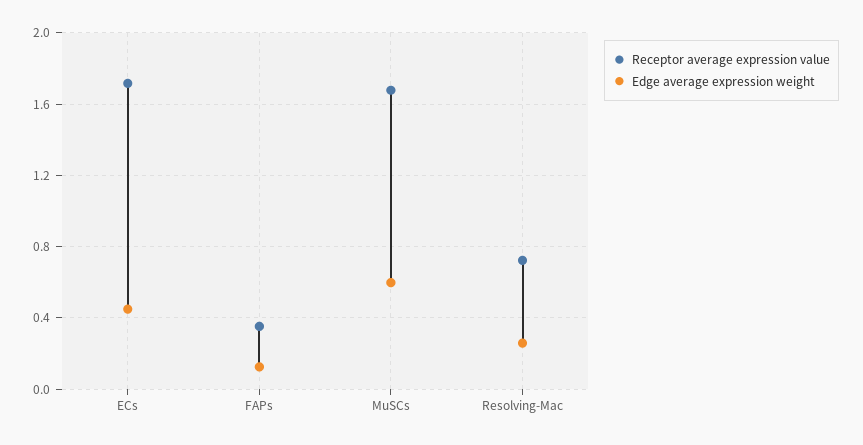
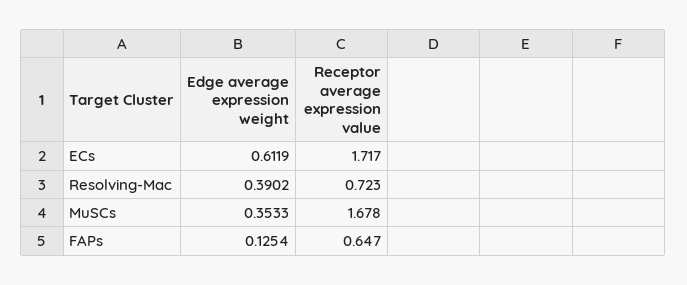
Edge average expression weight, ECs: 0.45 -> 0.6119
Receptor average expression value, FAPs: 0.35 -> 0.647
Edge average expression weight, MuSCs: 0.6 -> 0.3533
Edge average expression weight, Resolving-Mac: 0.25 -> 0.3902

